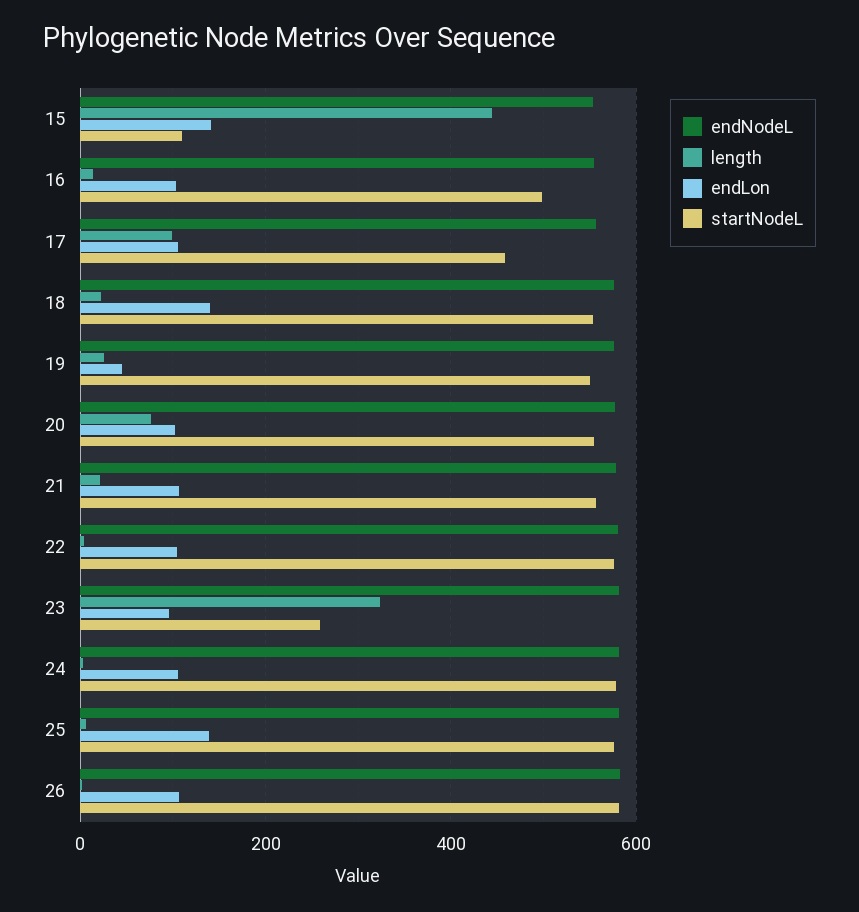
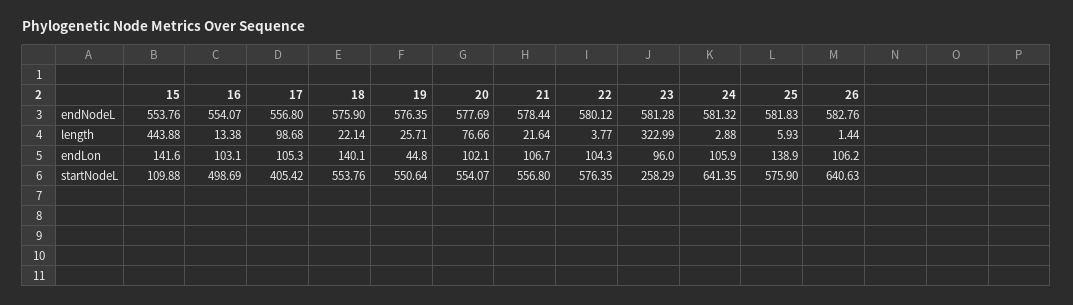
startNodeL, 17: 460 -> 405.42
startNodeL, 24: 580 -> 641.35
startNodeL, 26: 580 -> 640.63

